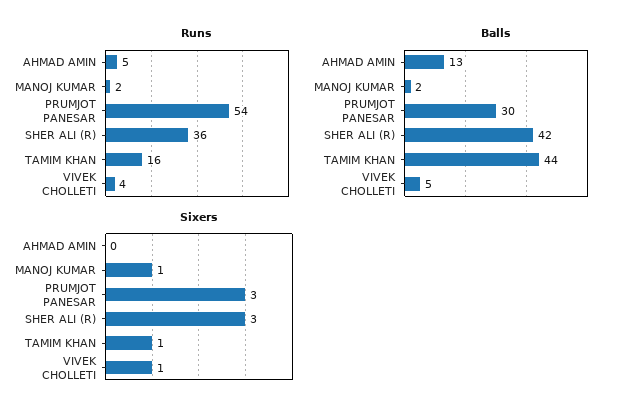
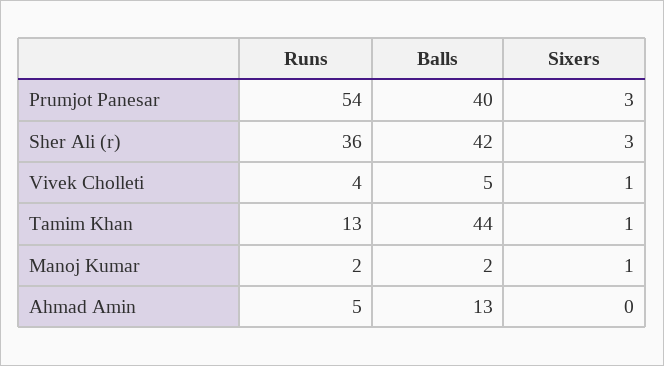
Runs, TAMIM KHAN: 16 -> 13
Balls, PRUMJOT PANESAR: 30 -> 40

